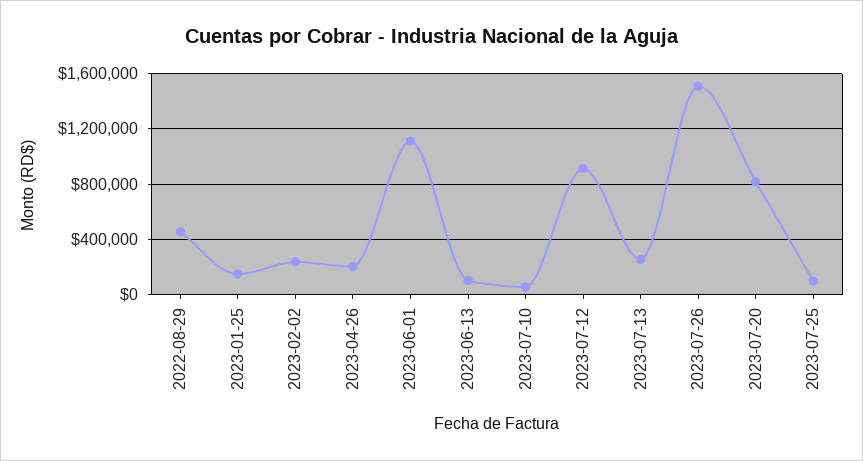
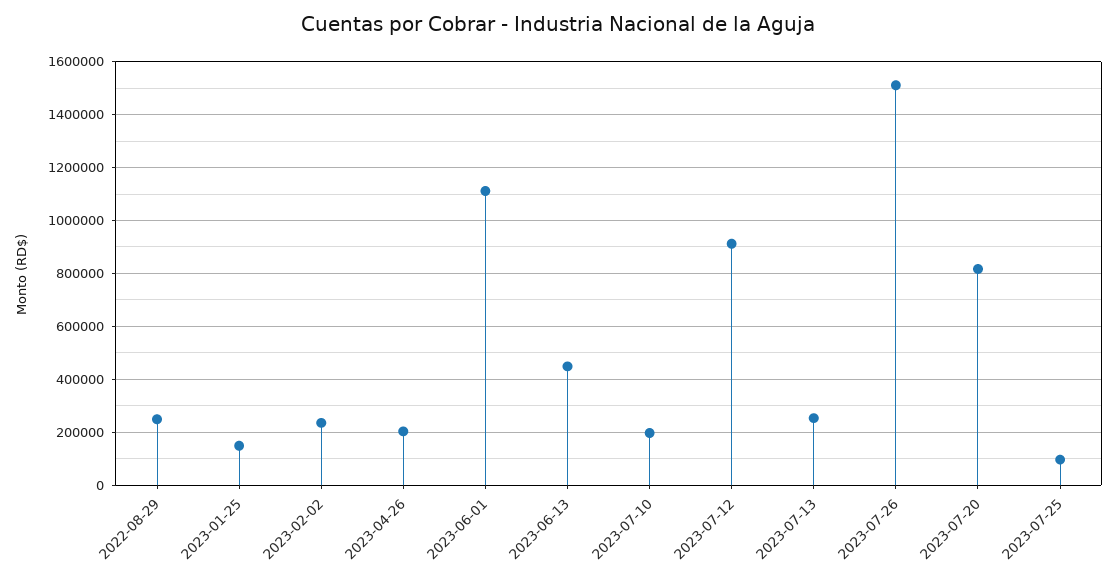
2022-08-29: 450000 -> 250000
2023-06-13: 100000 -> 450000
2023-07-10: 50000 -> 200000

